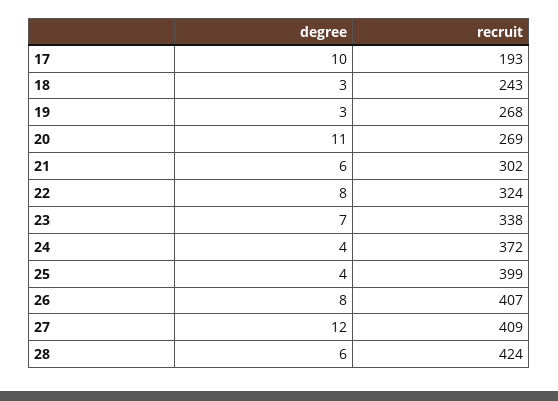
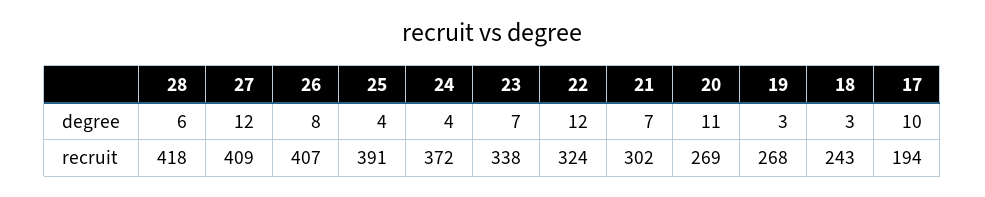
recruit, 17: 193 -> 194
degree, 21: 6 -> 7
degree, 22: 8 -> 12
recruit, 25: 399 -> 391
recruit, 28: 424 -> 418

